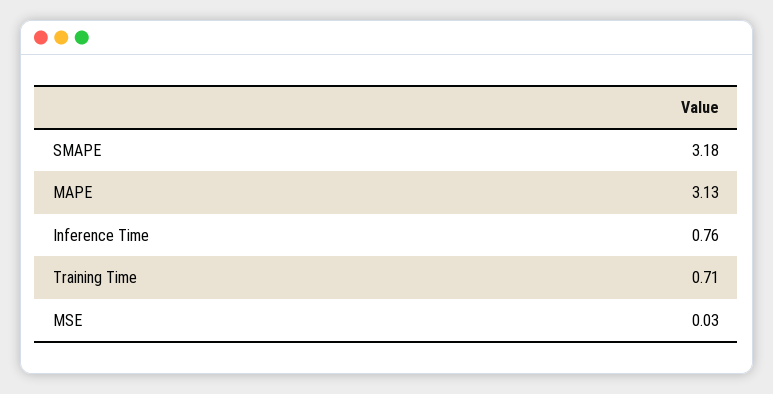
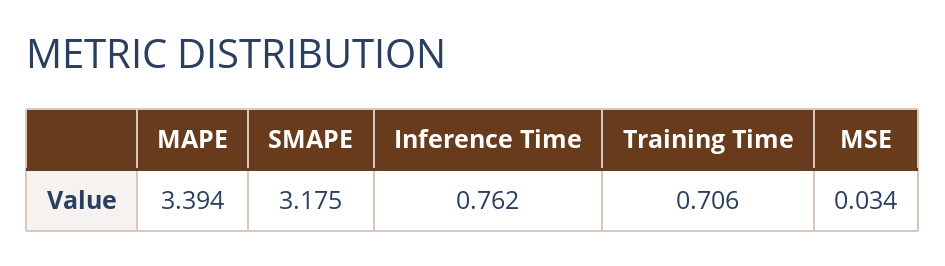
MAPE: 3.13 -> 3.394

